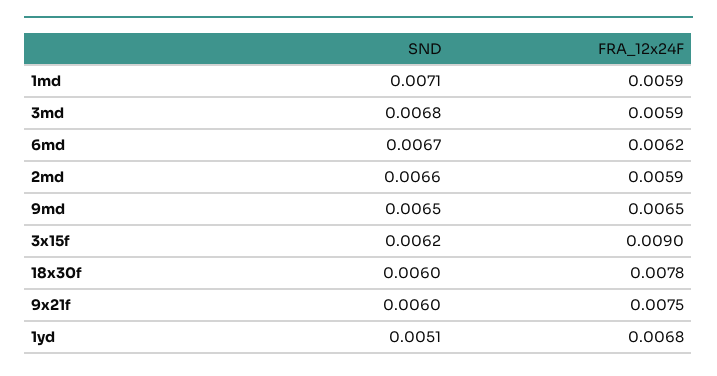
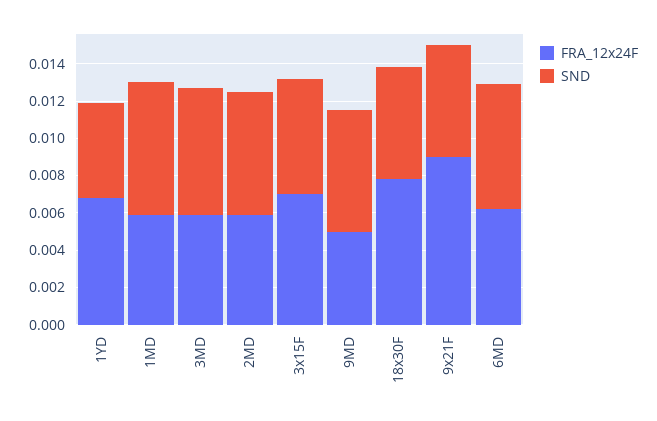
FRA_12x24F, 9md: 0.0065 -> 0.005
FRA_12x24F, 3x15f: 0.009 -> 0.007
FRA_12x24F, 9x21f: 0.0075 -> 0.009

